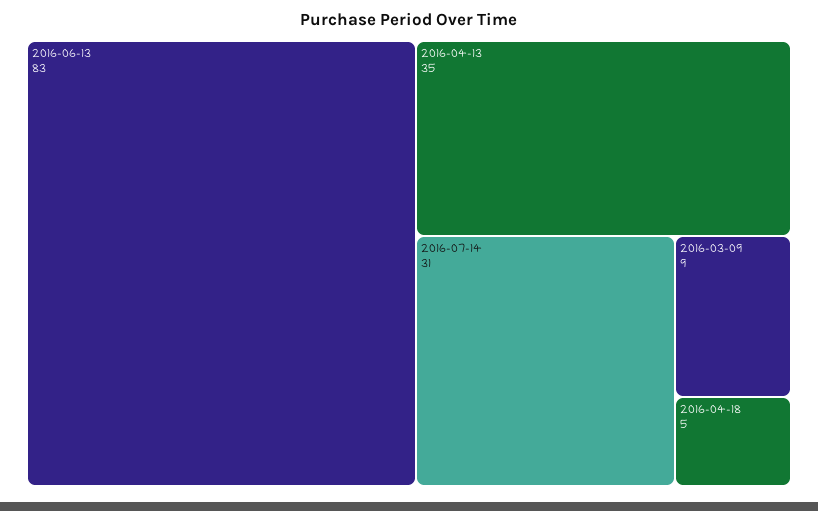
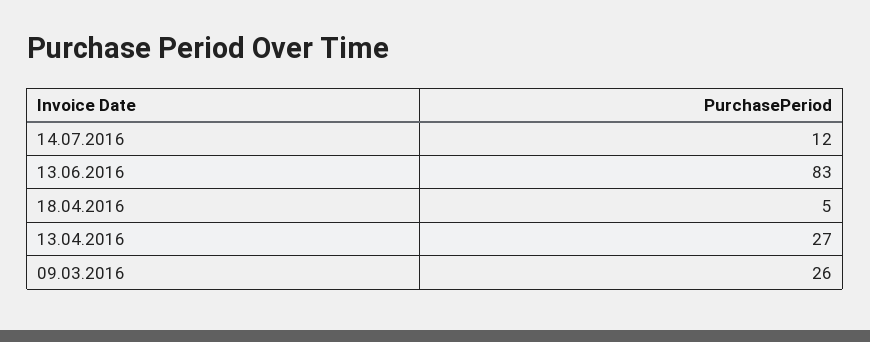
2016-04-13: 35 -> 27
2016-07-14: 31 -> 12
2016-03-09: 9 -> 26

